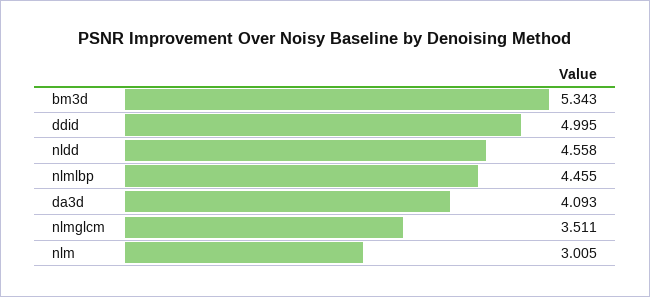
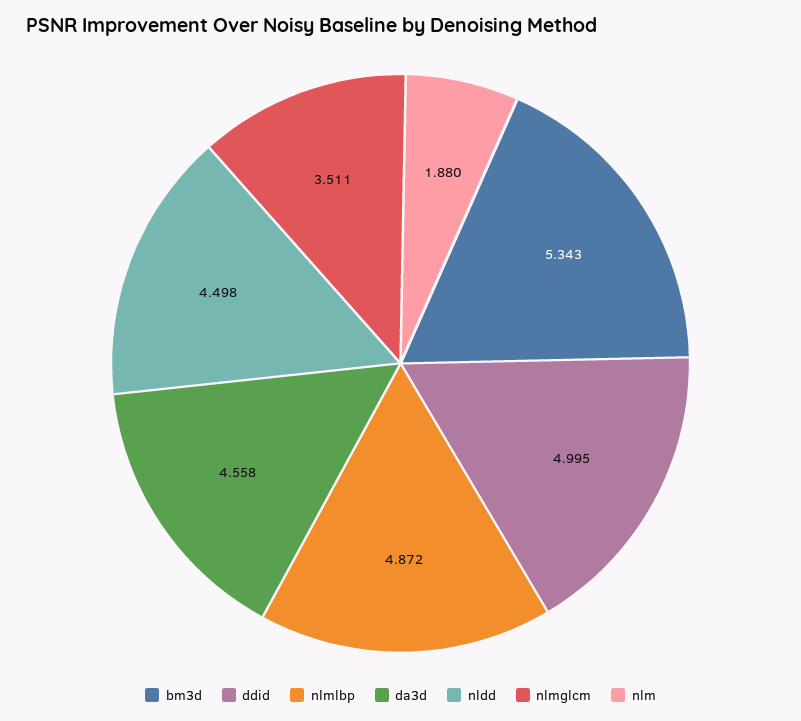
nldd: 4.558 -> 4.498
nlmlbp: 4.455 -> 4.872
da3d: 4.093 -> 4.558
nlm: 3.005 -> 1.88

